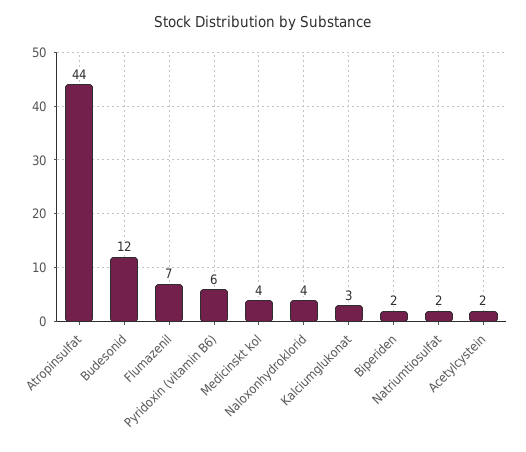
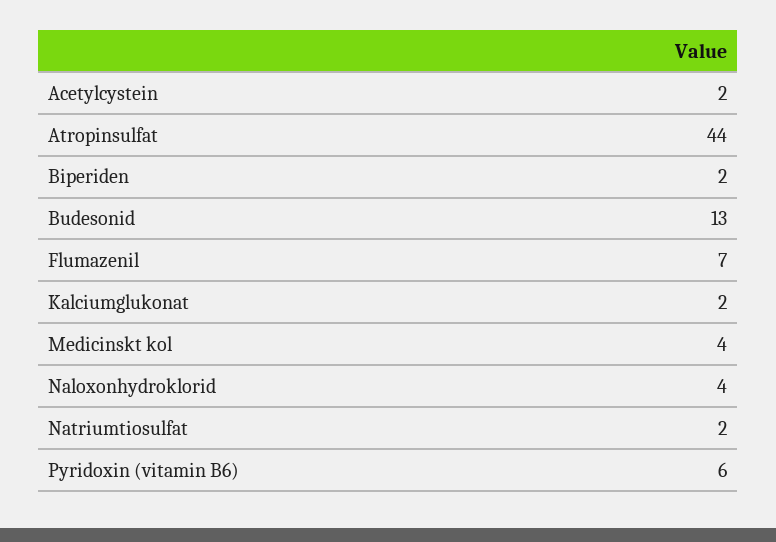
Budesonid: 12 -> 13
Kalciumglukonat: 3 -> 2

